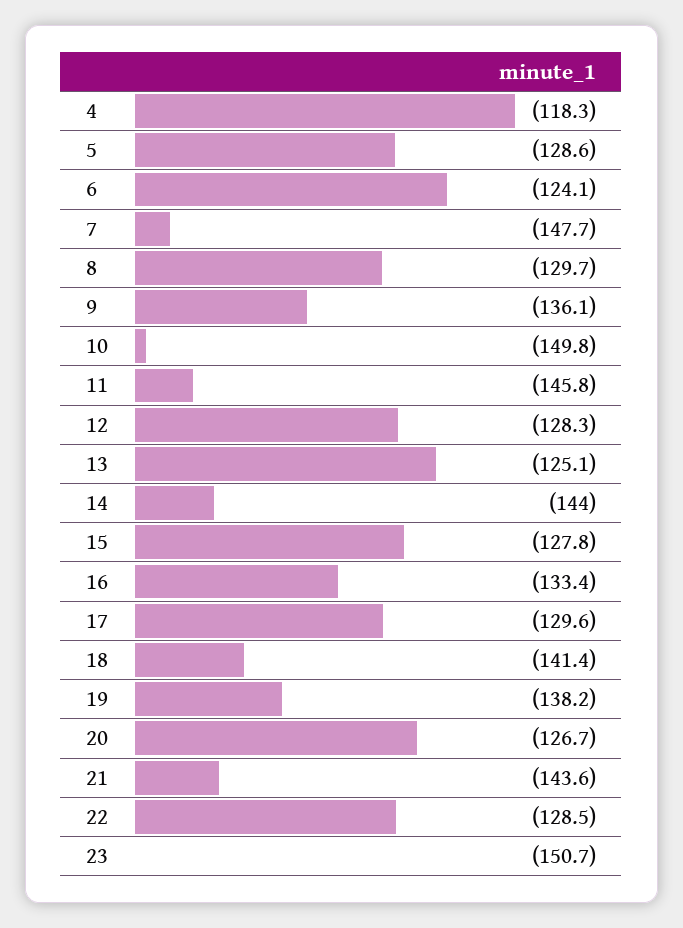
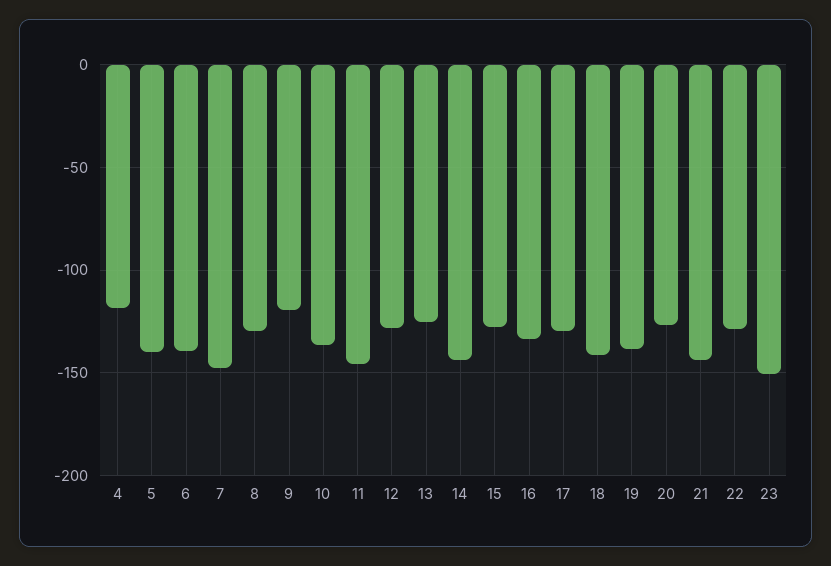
5: -128.6 -> -140
6: -124.1 -> -140
9: -136.1 -> -120
10: -149.8 -> -135

